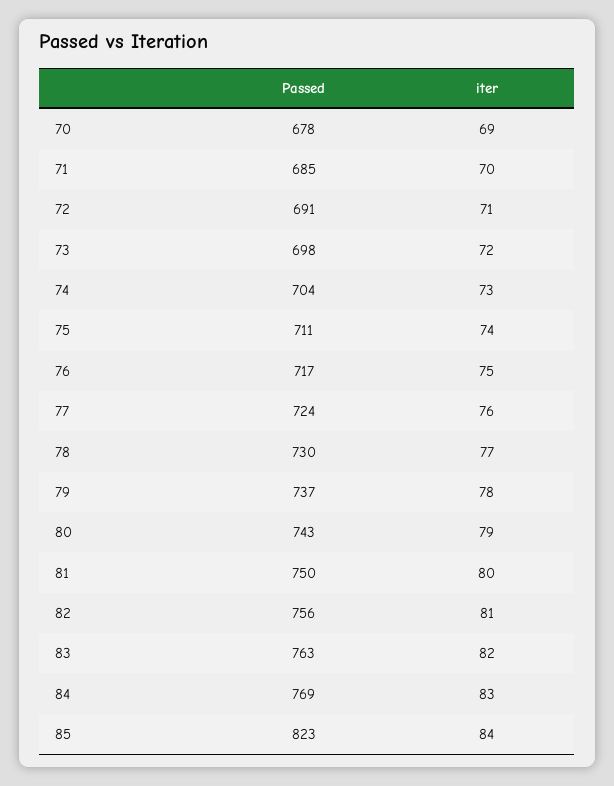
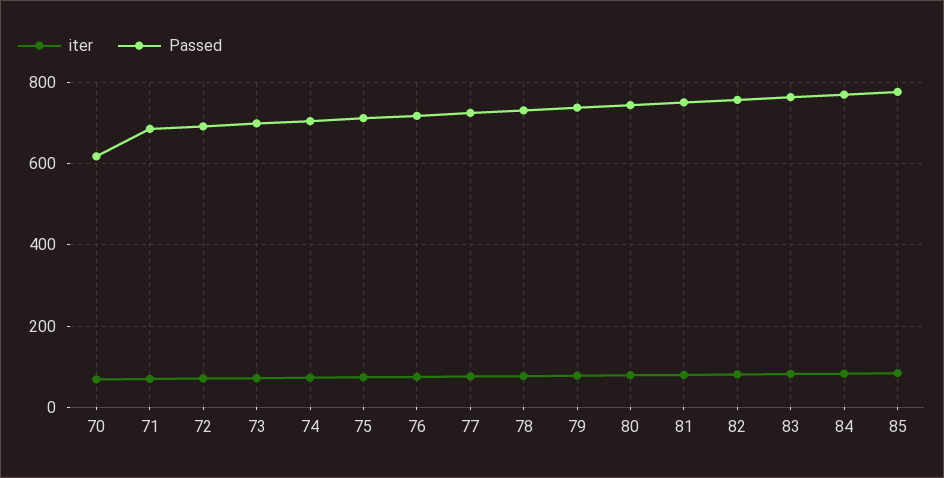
Passed, 70: 678 -> 620
Passed, 85: 823 -> 780

